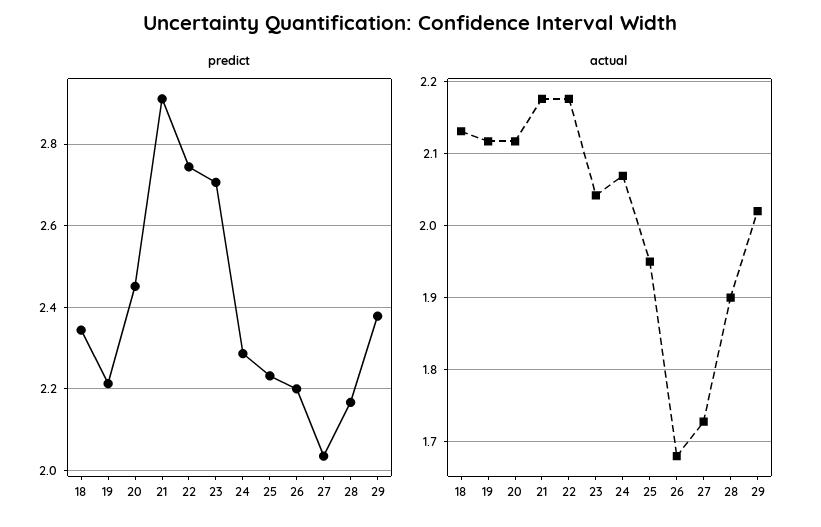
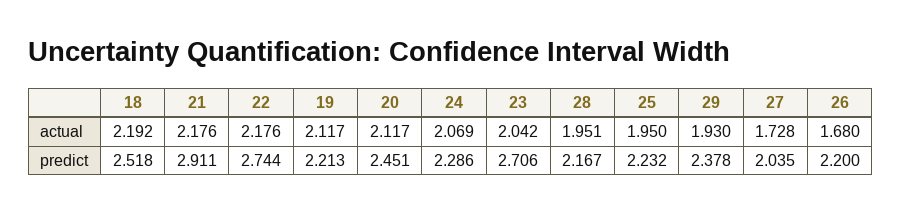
predict, 18: 2.34 -> 2.518
actual, 18: 2.13 -> 2.192
actual, 28: 1.9 -> 1.951
actual, 29: 2.02 -> 1.93

